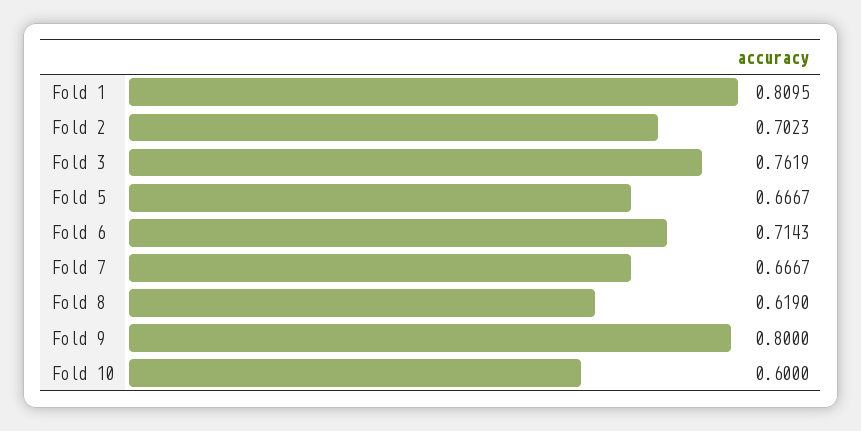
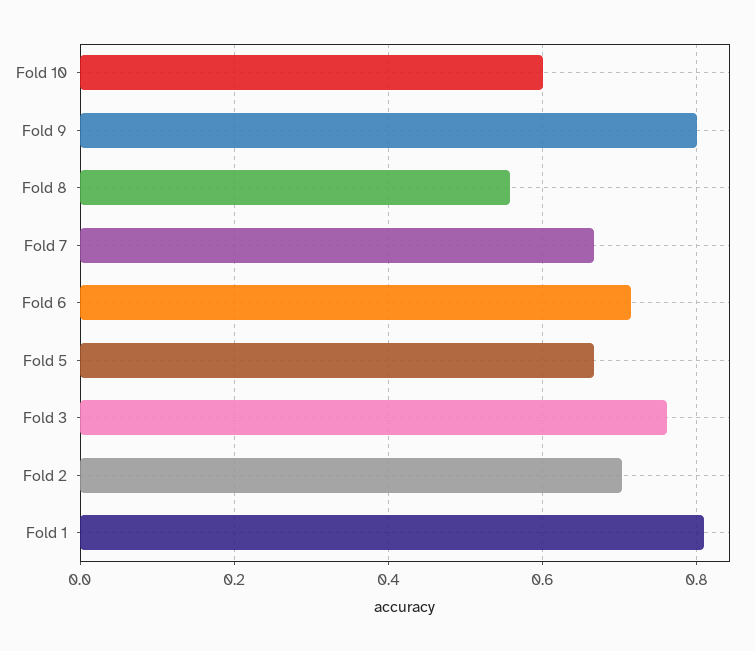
Fold 8: 0.619 -> 0.56

